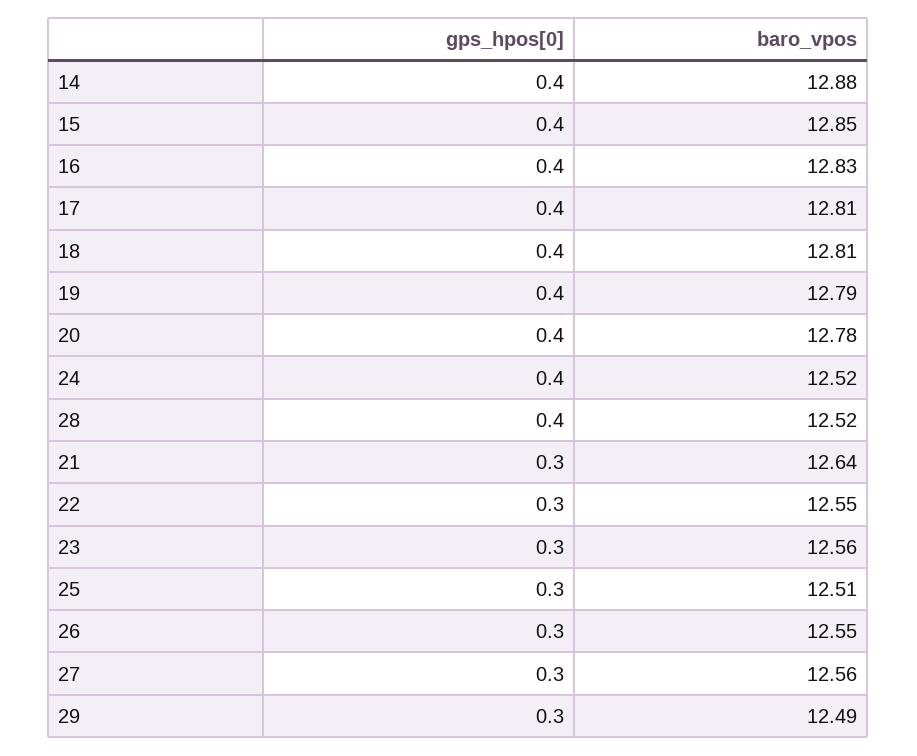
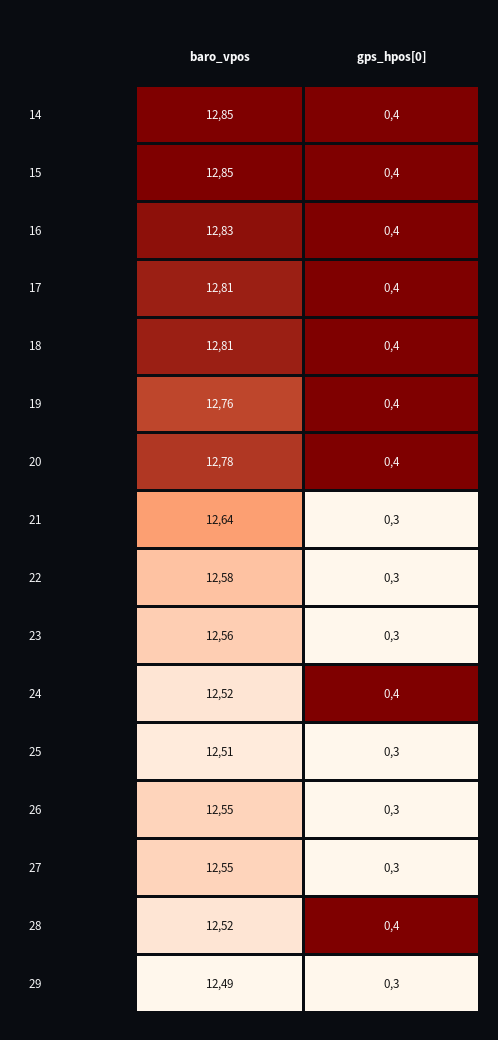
baro_vpos, 14: 12.88 -> 12.85
baro_vpos, 19: 12.79 -> 12.76
baro_vpos, 22: 12.55 -> 12.58
baro_vpos, 27: 12.56 -> 12.55

